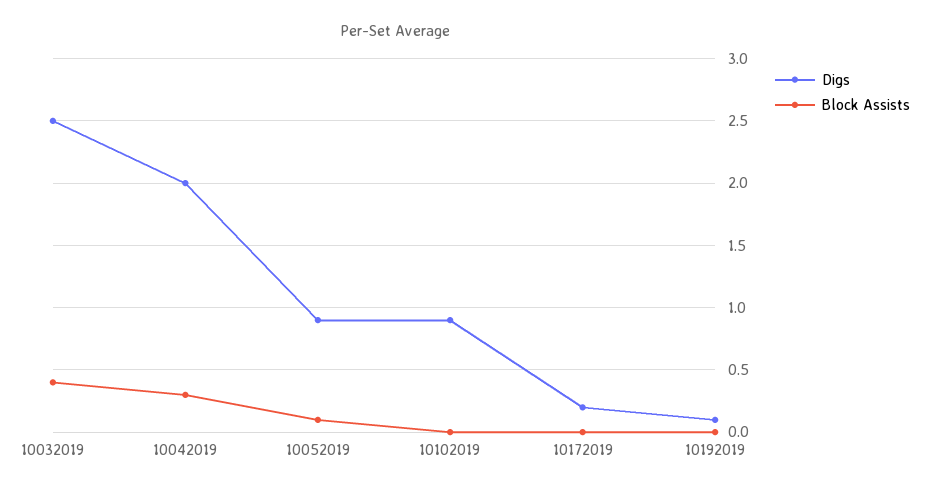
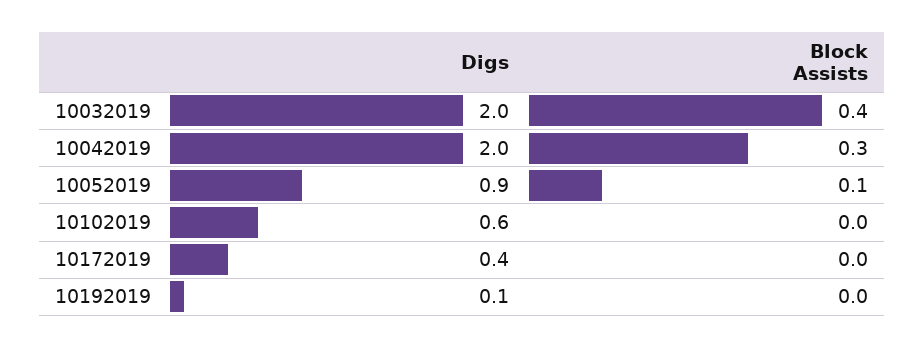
Digs, 10032019: 2.5 -> 2
Digs, 10102019: 0.9 -> 0.6
Digs, 10172019: 0.2 -> 0.4

